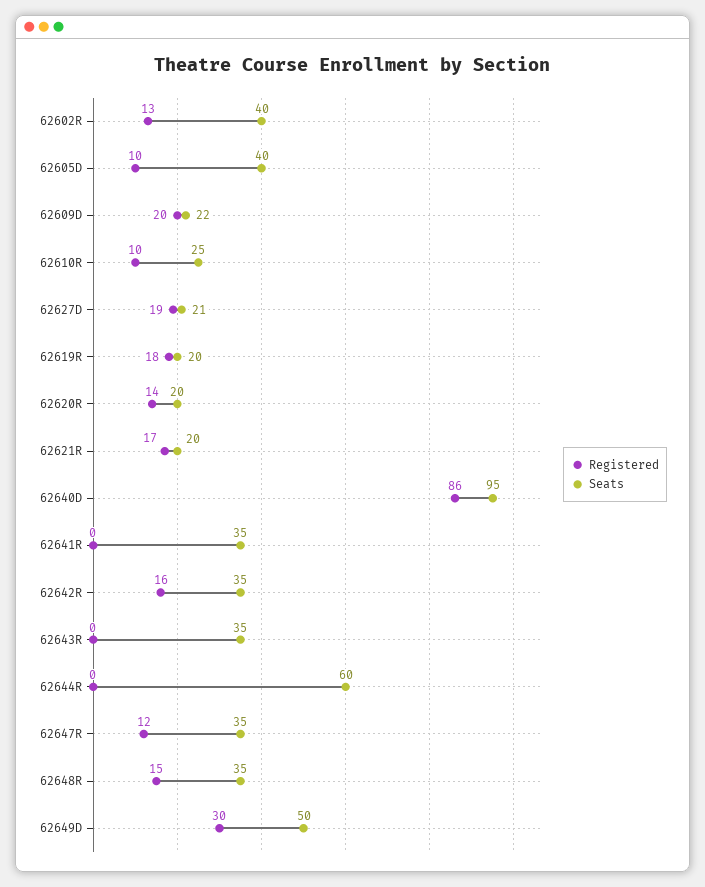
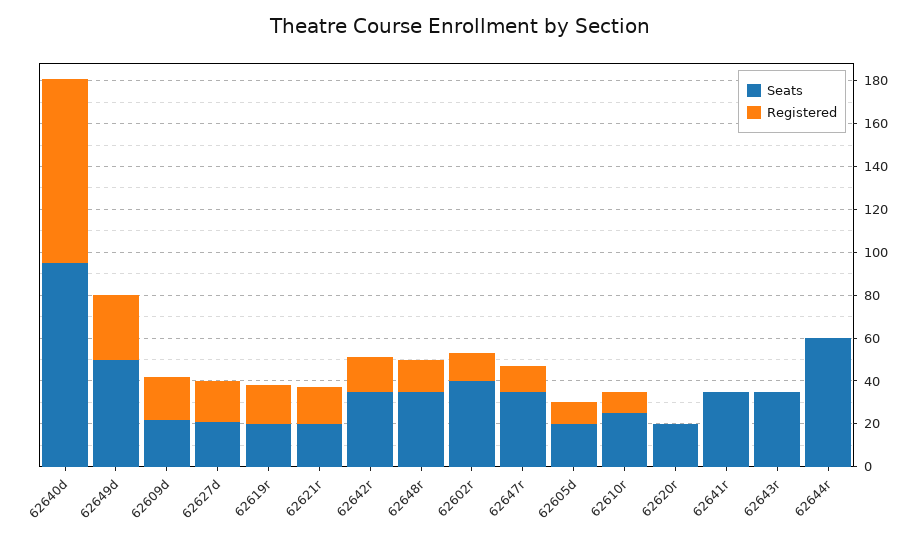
Seats, 62605D: 40 -> 20
Registered, 62620R: 14 -> 0

